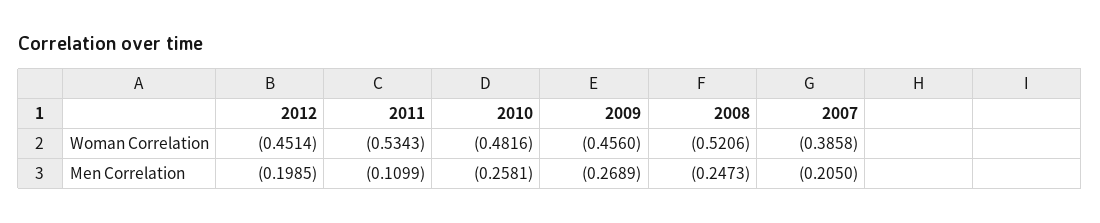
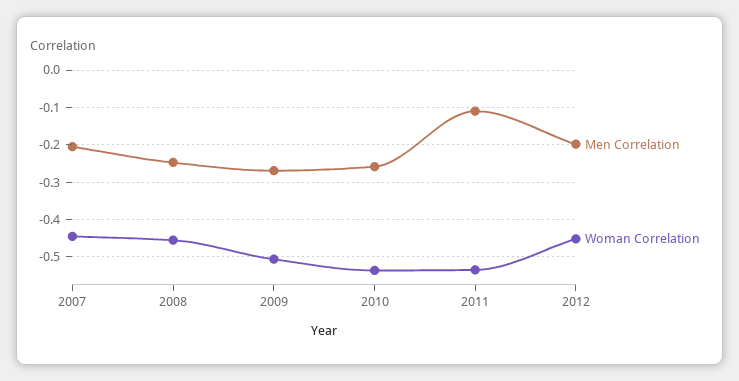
Woman Correlation, 2010: -0.4816 -> -0.54
Woman Correlation, 2009: -0.456 -> -0.5
Woman Correlation, 2008: -0.5206 -> -0.46
Woman Correlation, 2007: -0.3858 -> -0.44

